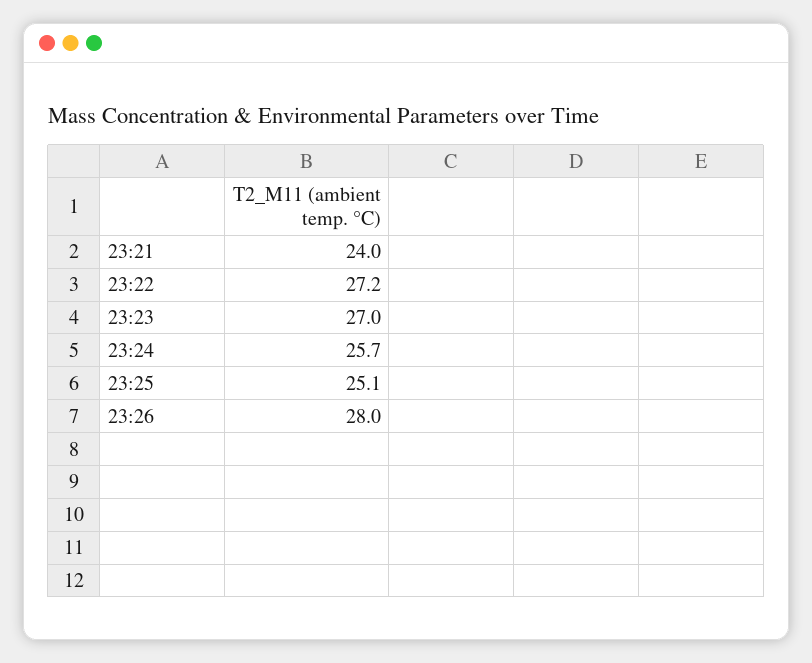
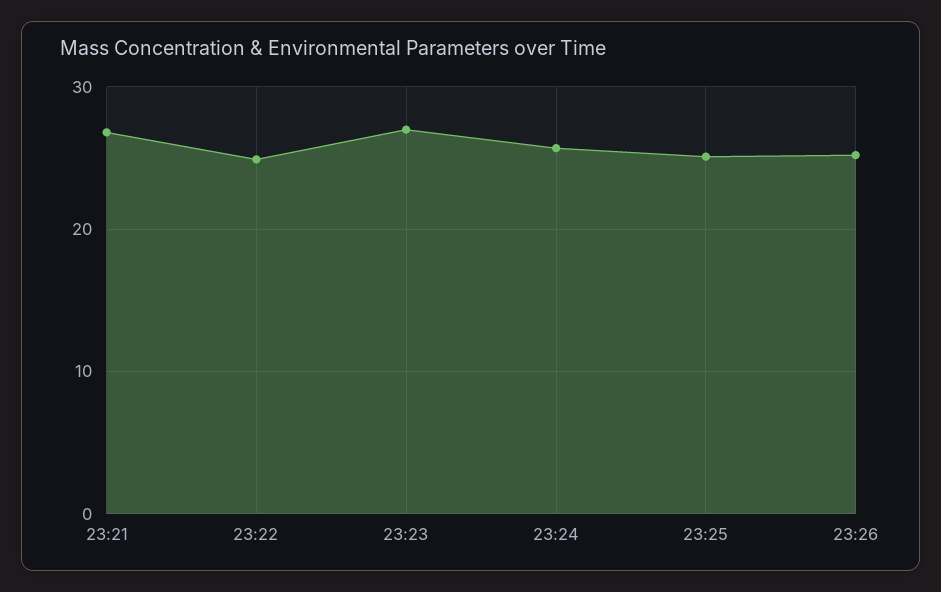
23:21: 24 -> 27
23:22: 27.2 -> 25
23:26: 28 -> 25

